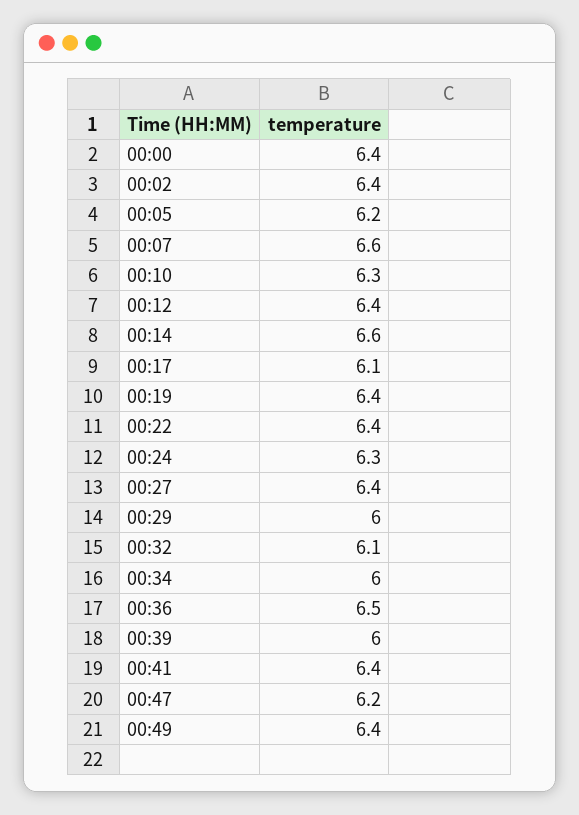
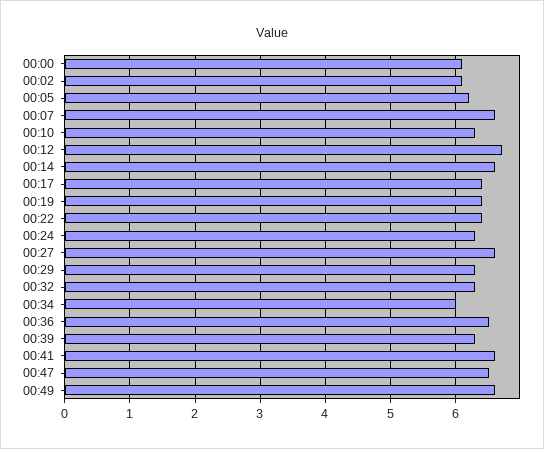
00:00: 6.4 -> 6.1
00:02: 6.4 -> 6.1
00:12: 6.4 -> 6.7
00:17: 6.1 -> 6.4
00:27: 6.4 -> 6.6
00:29: 6 -> 6.3
00:32: 6.1 -> 6.3
00:39: 6 -> 6.3
00:41: 6.4 -> 6.6
00:47: 6.2 -> 6.5
00:49: 6.4 -> 6.6

